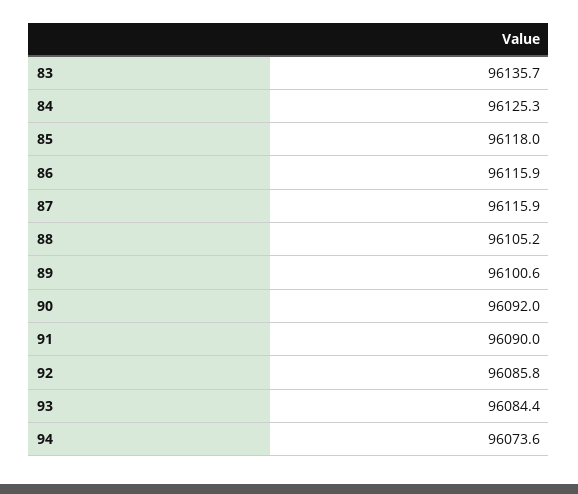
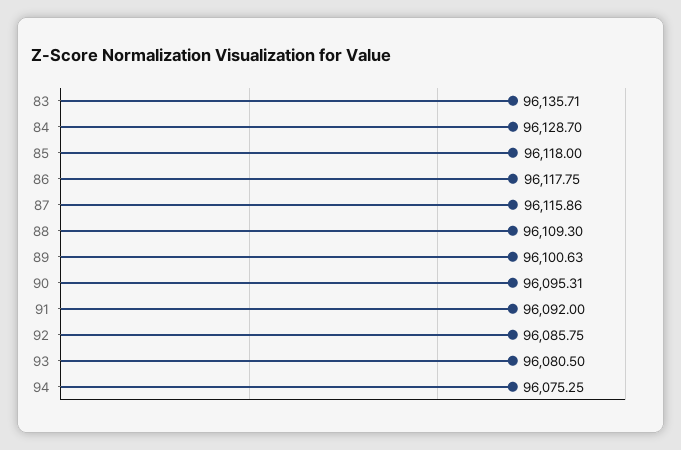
84: 96125.3 -> 96128.7
86: 96115.9 -> 96117.75
88: 96105.2 -> 96109.3
90: 96092 -> 96095.31
91: 96090 -> 96092
93: 96084.4 -> 96080.5
94: 96073.6 -> 96075.25

